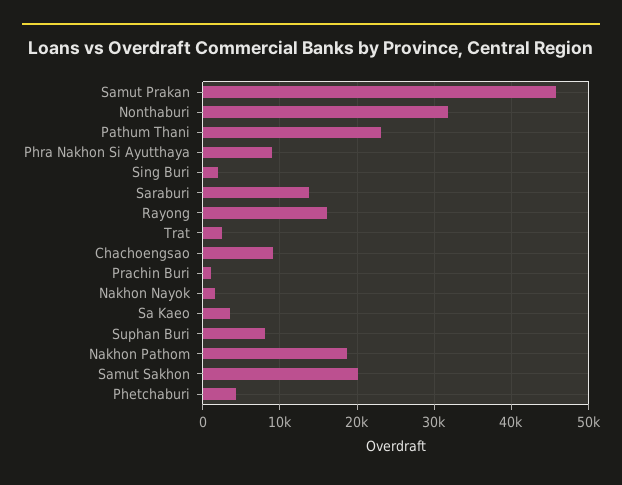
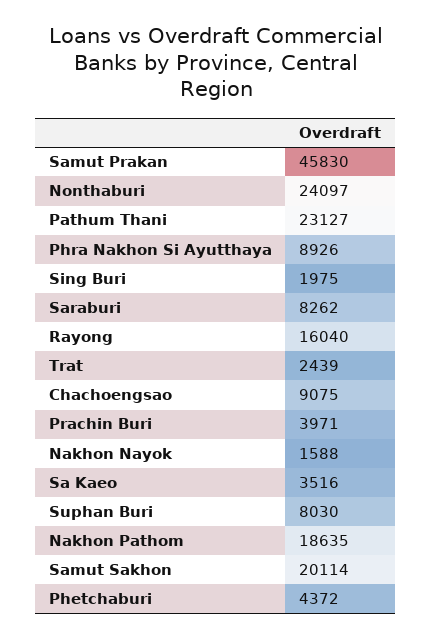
Nonthaburi: 32000 -> 24097
Saraburi: 14000 -> 8262
Prachin Buri: 1000 -> 3971

